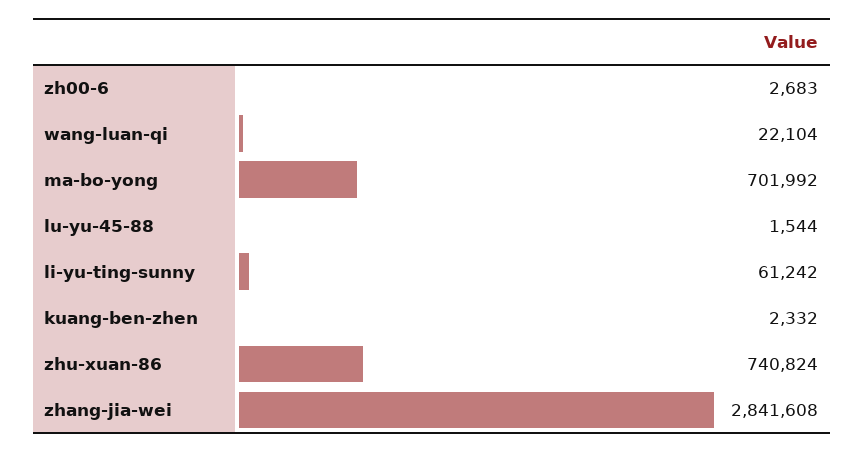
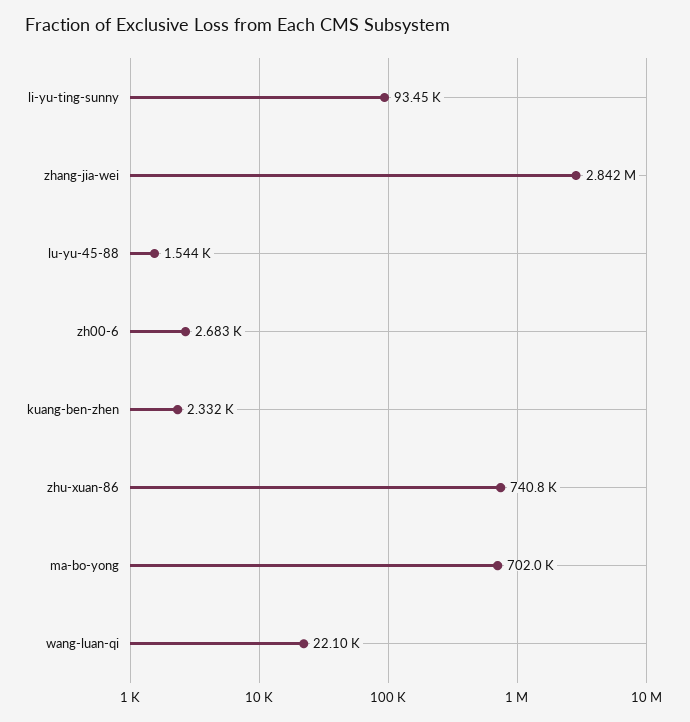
li-yu-ting-sunny: 61242 -> 93450

